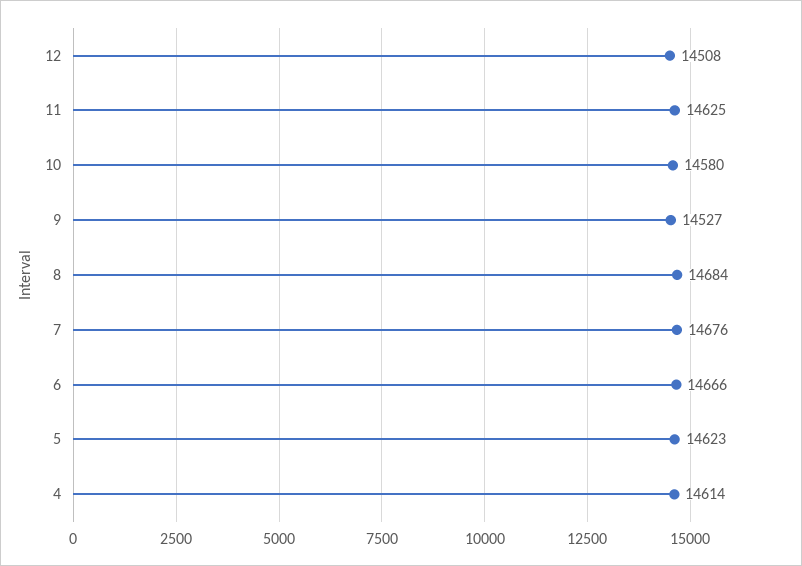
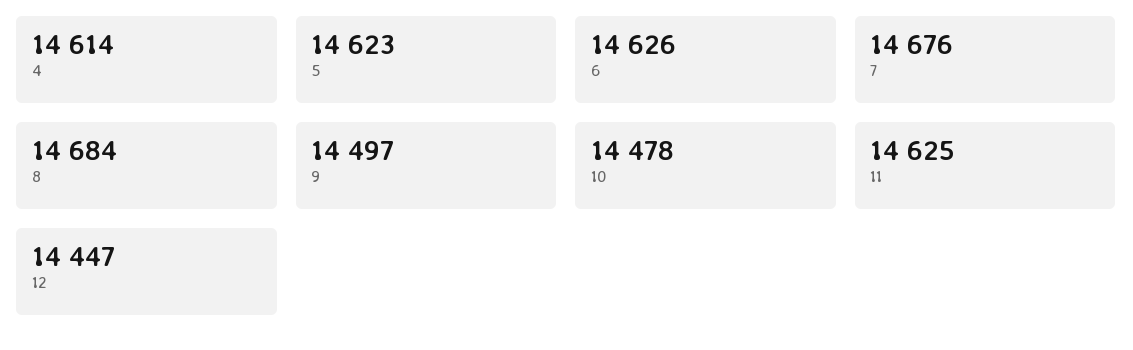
12: 14508 -> 14447
10: 14580 -> 14478
9: 14527 -> 14497
6: 14666 -> 14626

